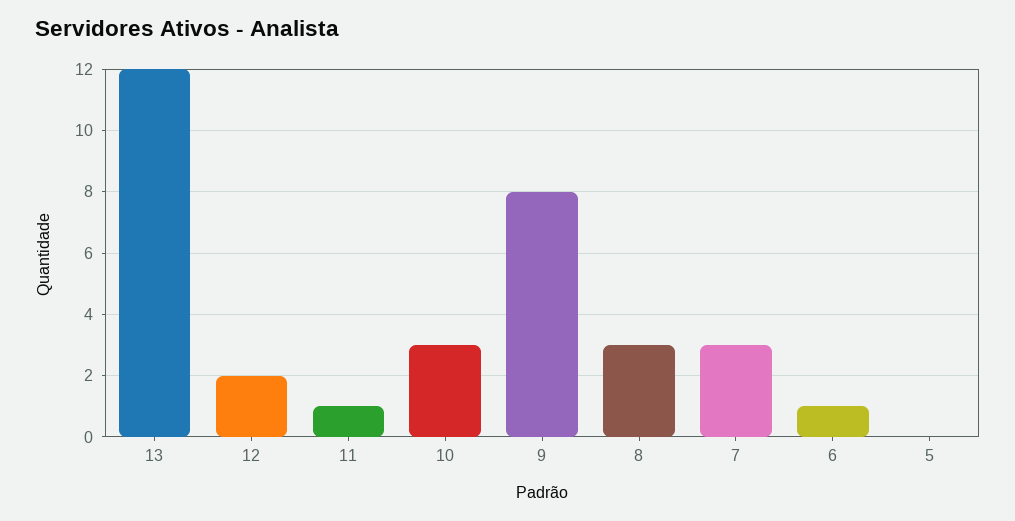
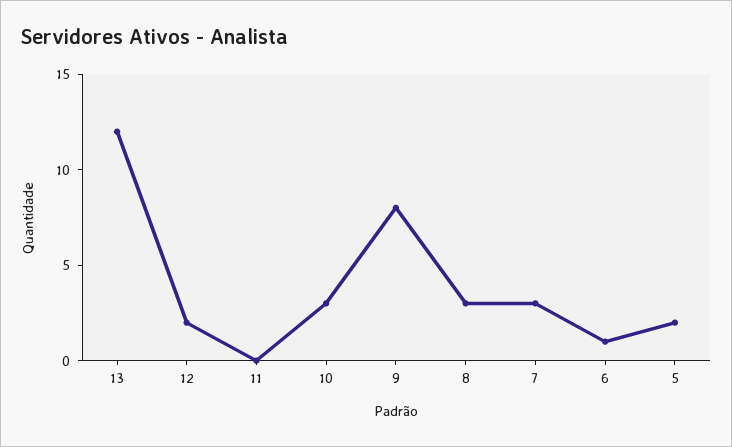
11: 1 -> 0
5: 0 -> 2

